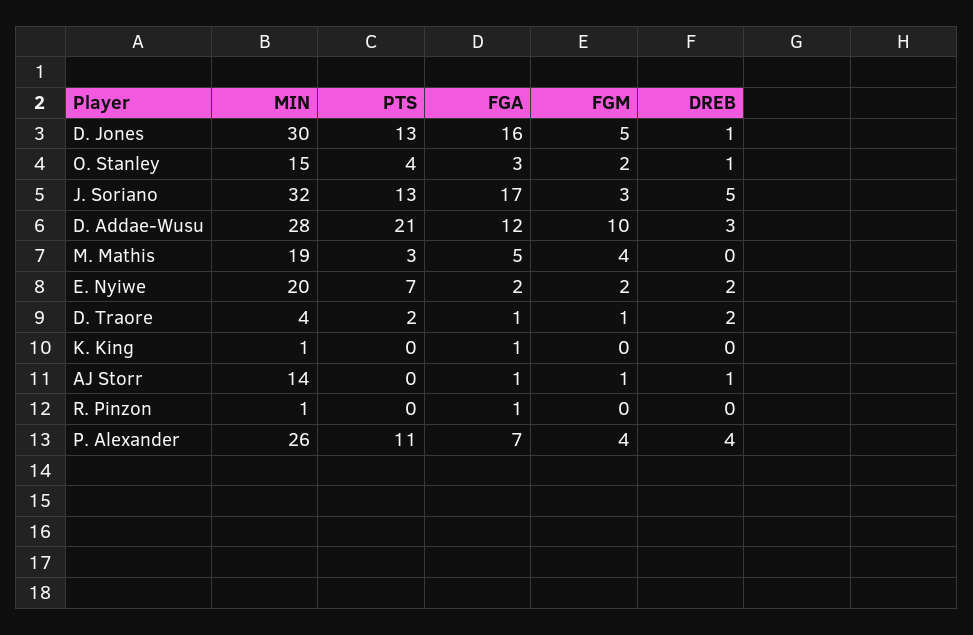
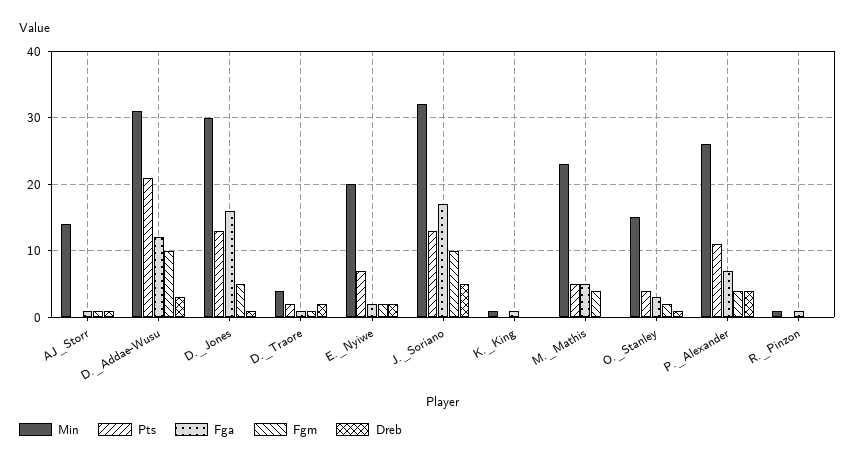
FGM, J. Soriano: 3 -> 10
MIN, D. Addae-Wusu: 28 -> 31
MIN, M. Mathis: 19 -> 23
PTS, M. Mathis: 3 -> 5

